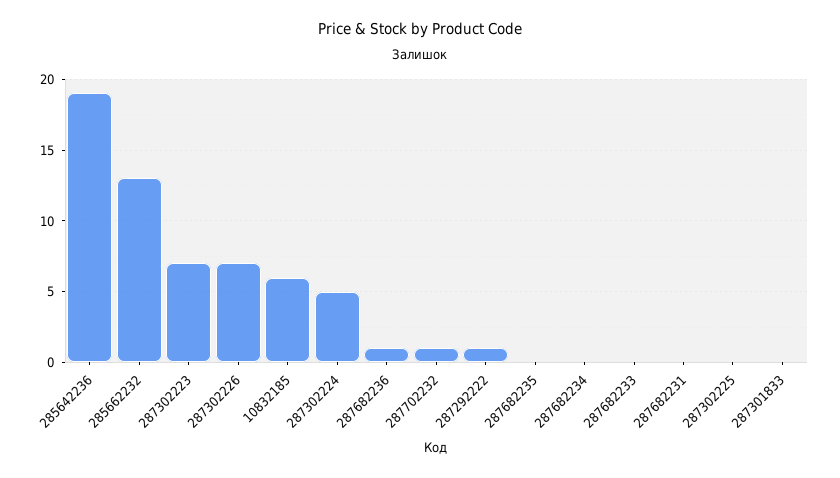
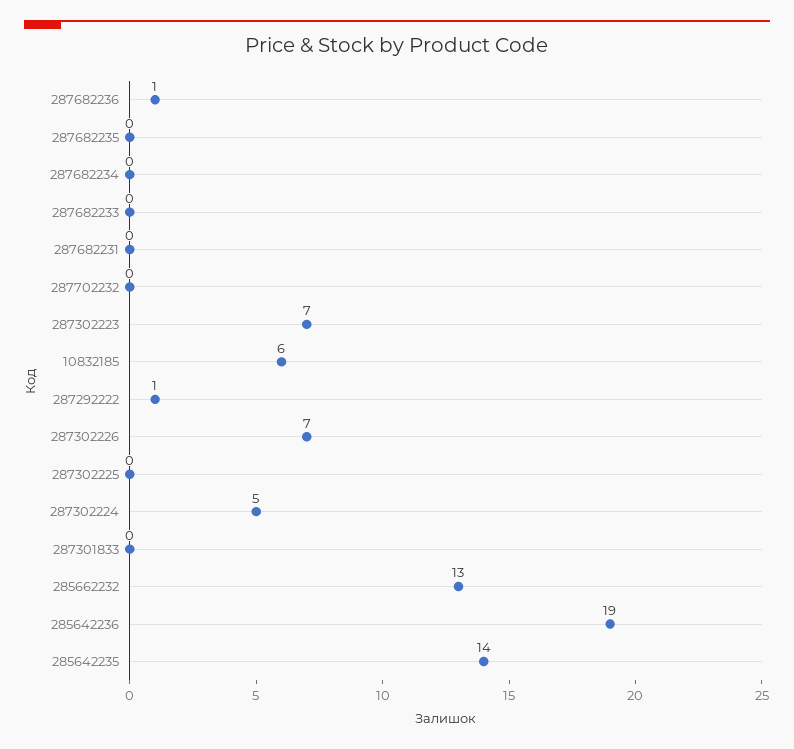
287702232: 1 -> 0
285642235: none -> 14

